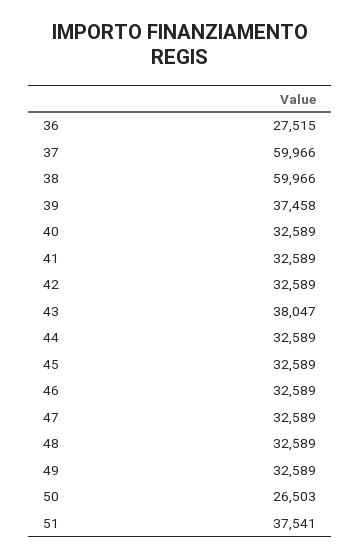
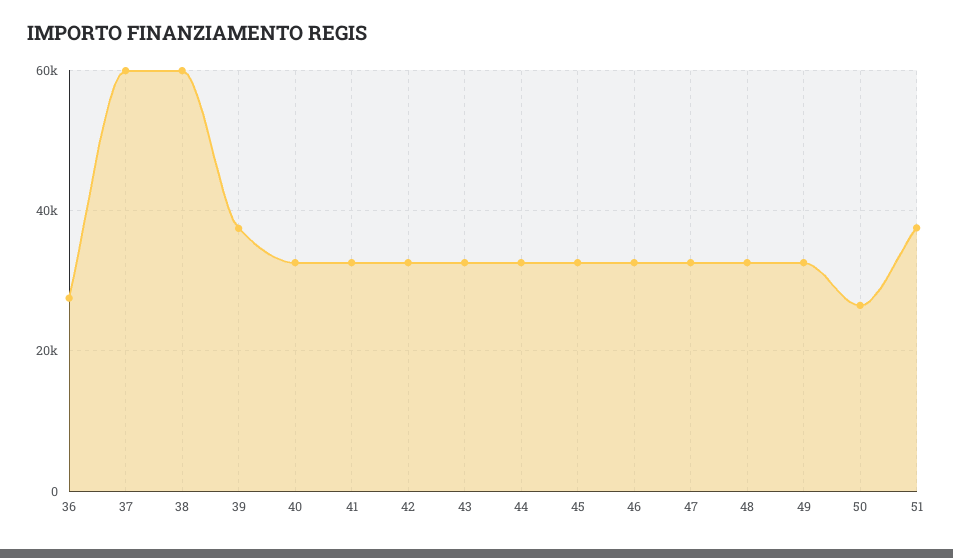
43: 38047 -> 32000

